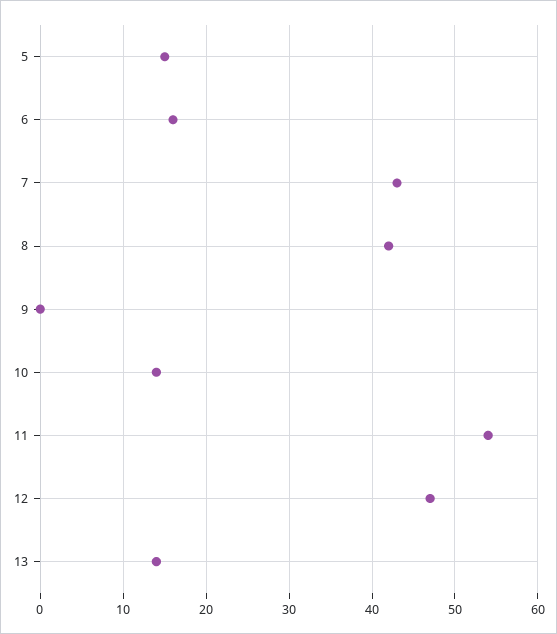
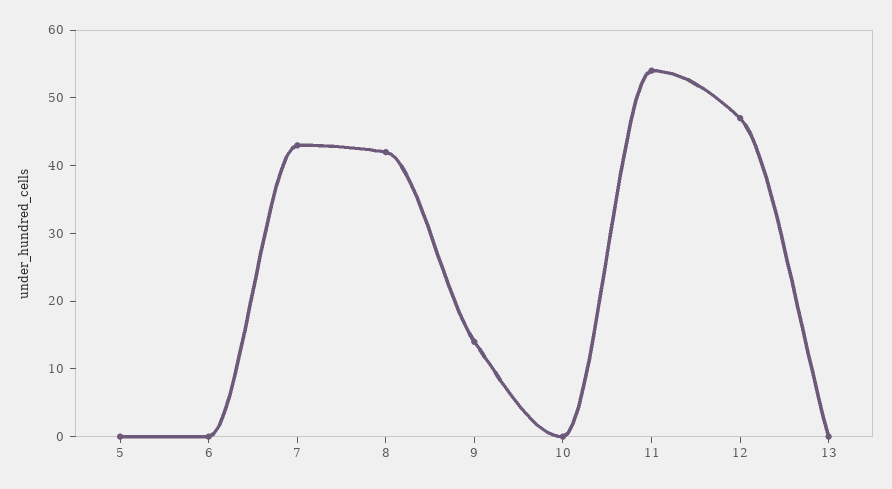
5: 15 -> 0
6: 16 -> 0
9: 0 -> 15
10: 14 -> 0
13: 14 -> 0

